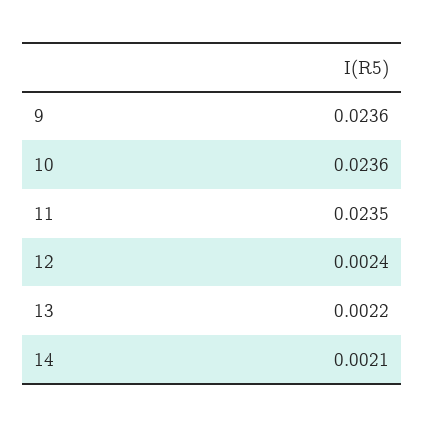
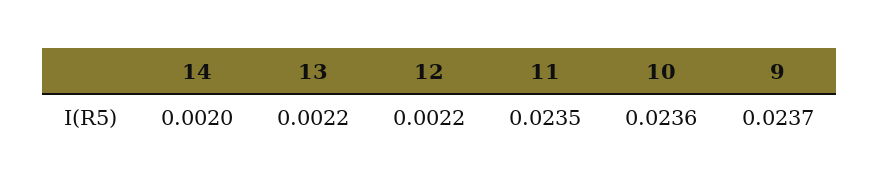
9: 0.0236 -> 0.0237
12: 0.0024 -> 0.0022
14: 0.0021 -> 0.002

